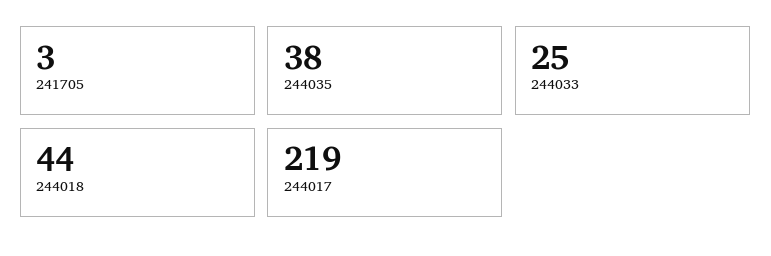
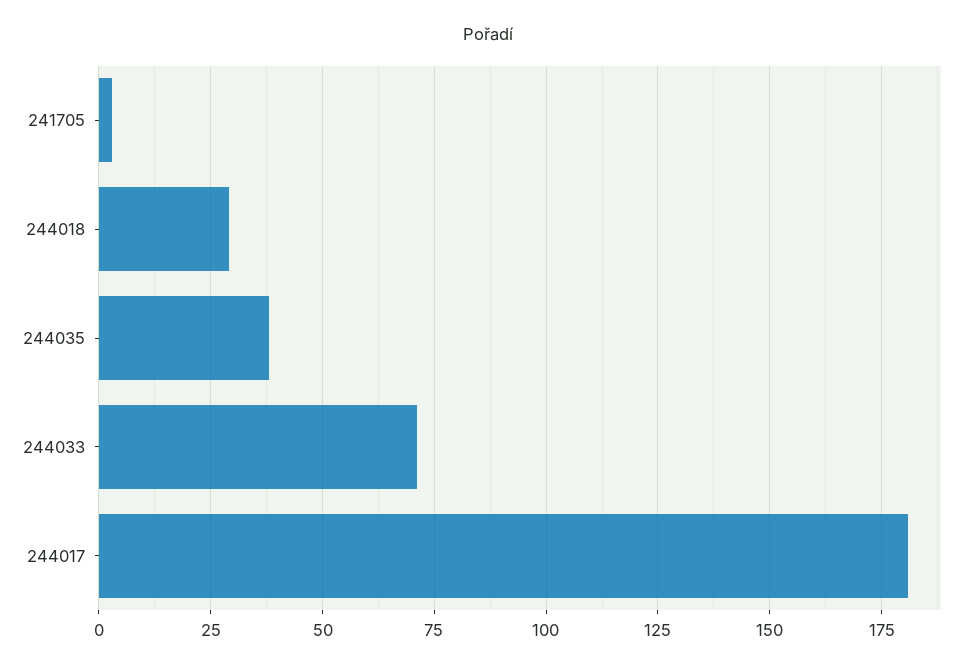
244033: 25 -> 70
244018: 44 -> 30
244017: 219 -> 180

